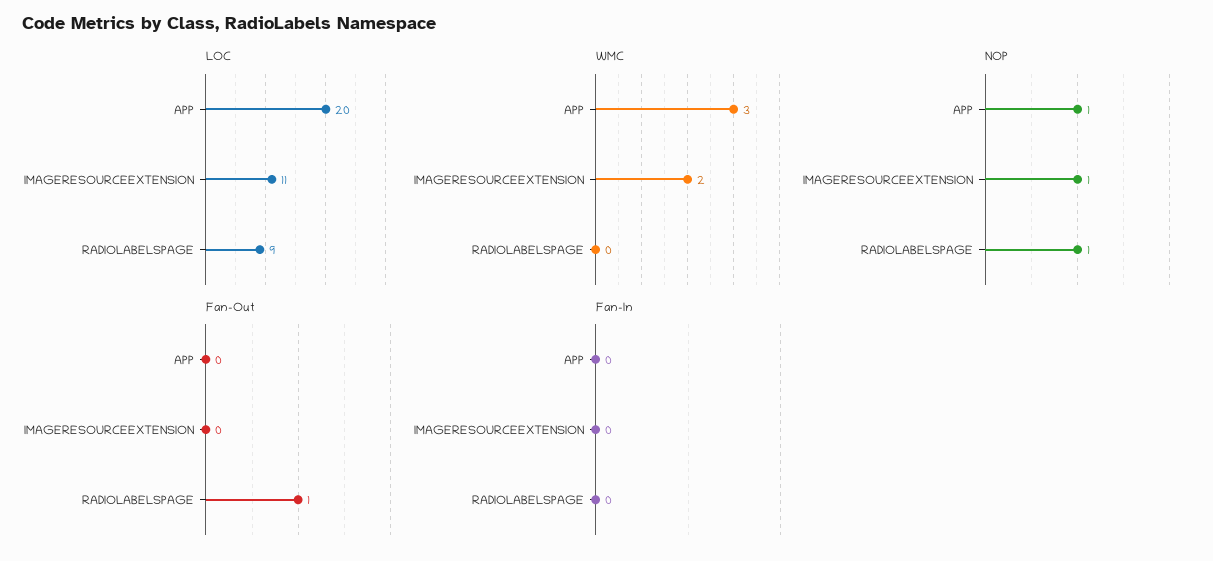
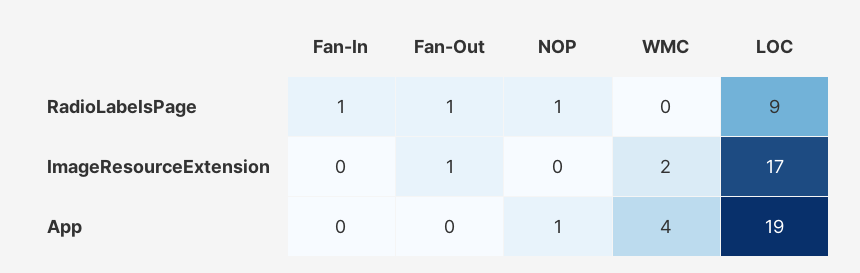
LOC, APP: 20 -> 19
LOC, IMAGERESOURCEEXTENSION: 11 -> 17
WMC, APP: 3 -> 4
NOP, IMAGERESOURCEEXTENSION: 1 -> 0
Fan-Out, IMAGERESOURCEEXTENSION: 0 -> 1
Fan-In, RADIOLABELSPAGE: 0 -> 1

